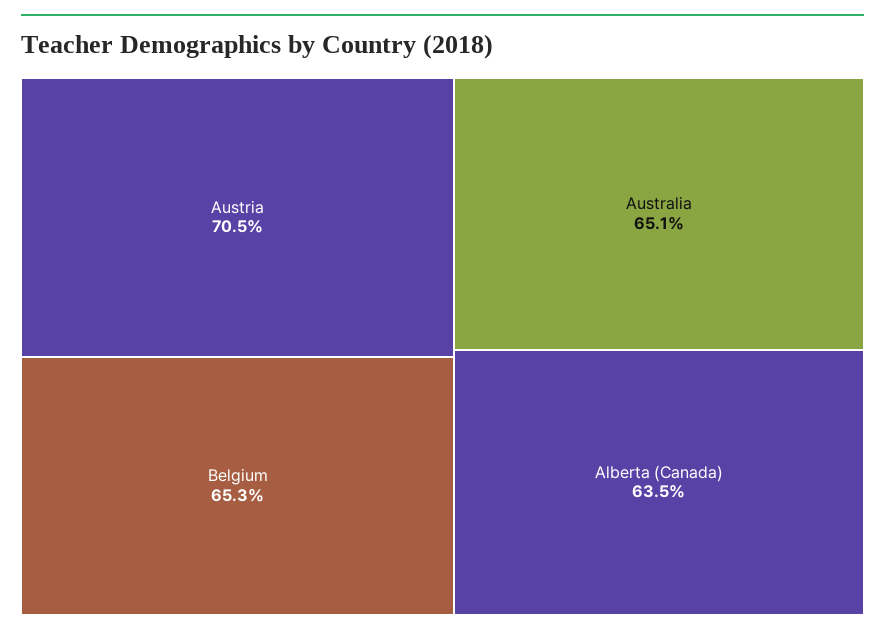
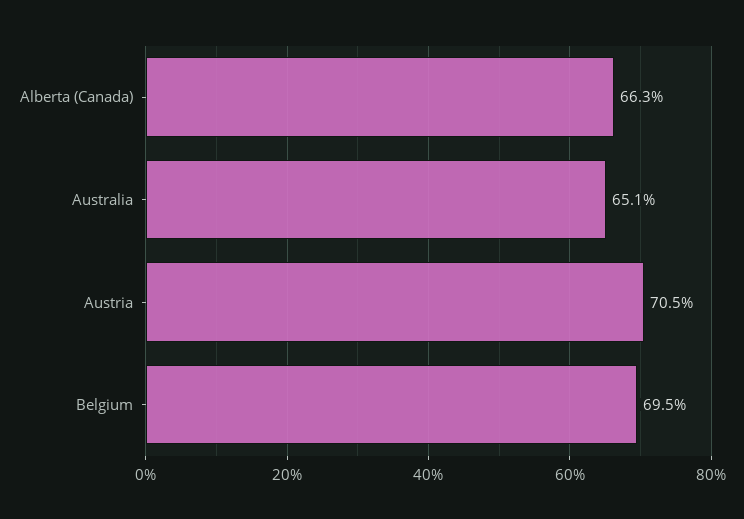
Belgium: 65.3 -> 69.5
Alberta (Canada): 63.5 -> 66.3

